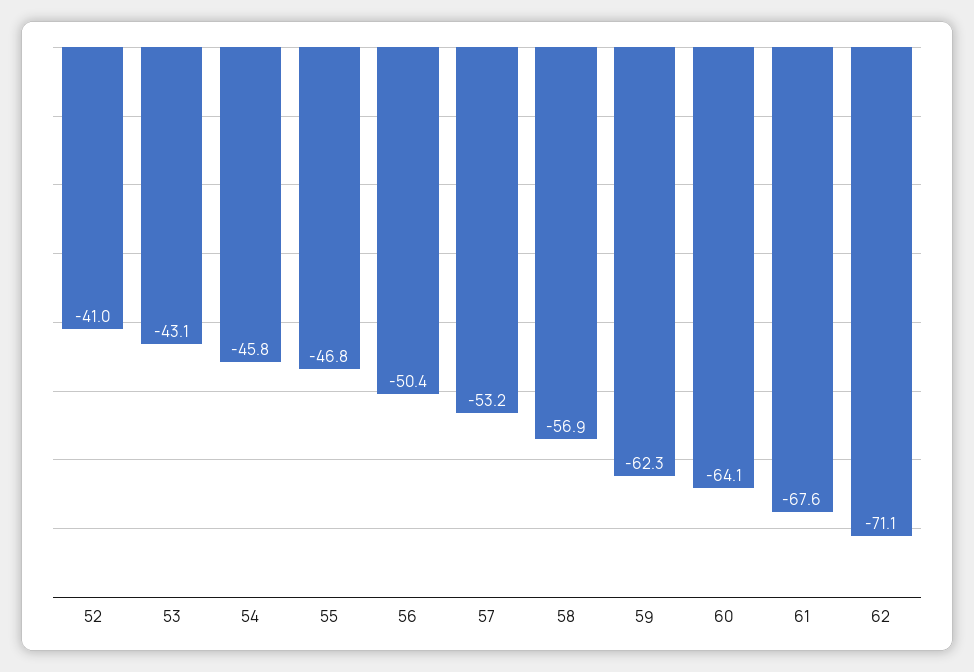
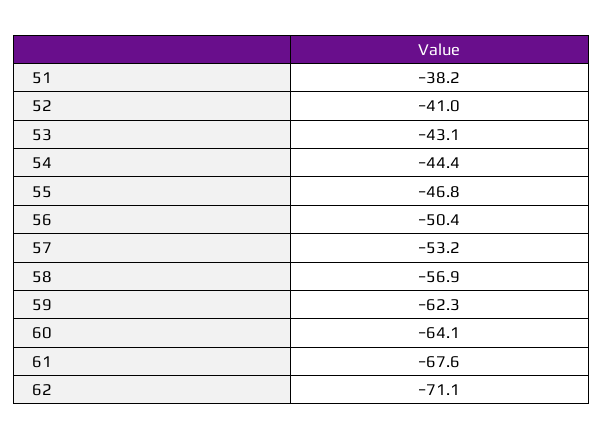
54: -45.8 -> -44.4
51: none -> -38.2

